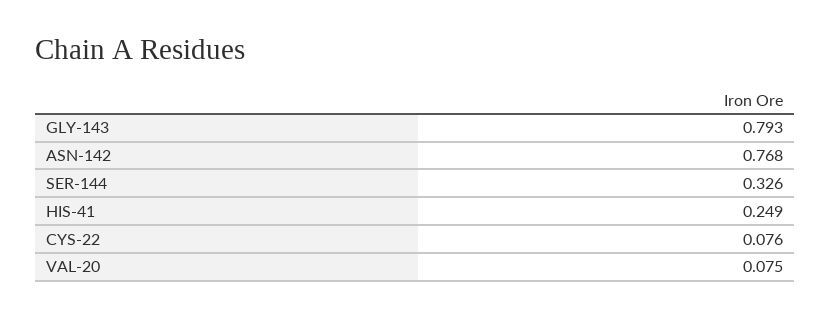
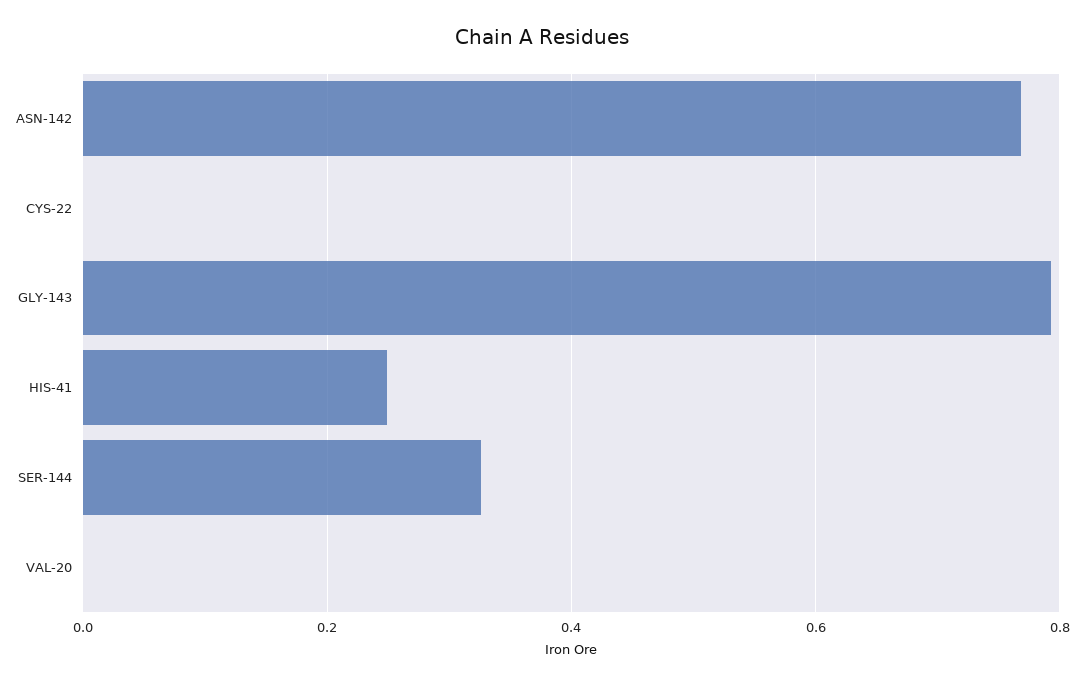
CYS-22: 0.076 -> 0
VAL-20: 0.075 -> 0

